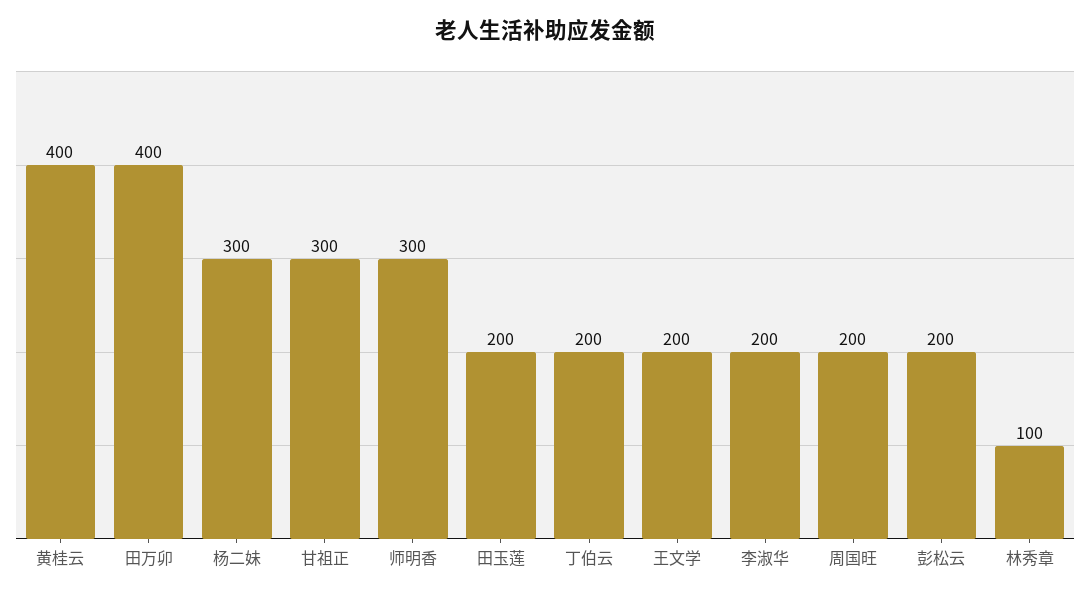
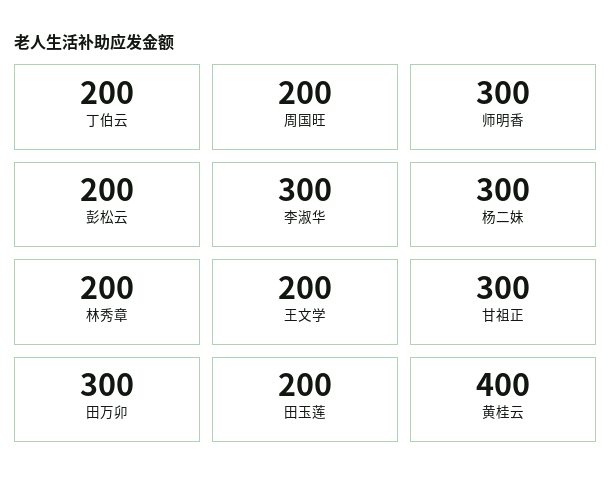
田万卯: 400 -> 300
李淑华: 200 -> 300
林秀章: 100 -> 200

